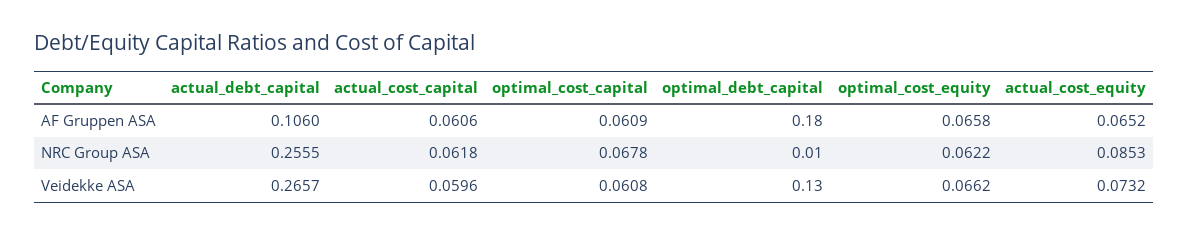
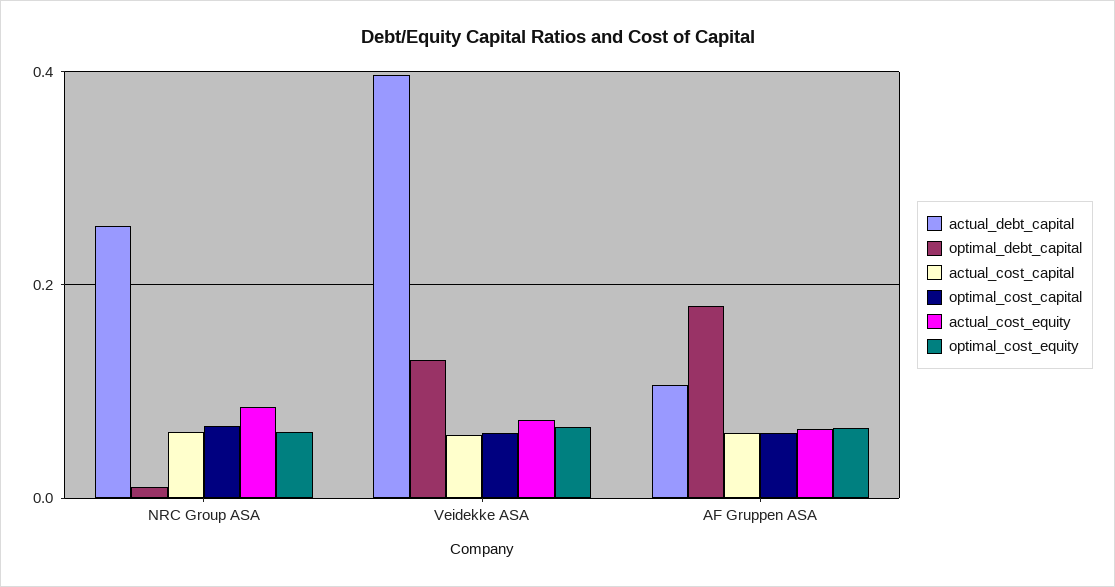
actual_debt_capital, Veidekke ASA: 0.2657 -> 0.4

